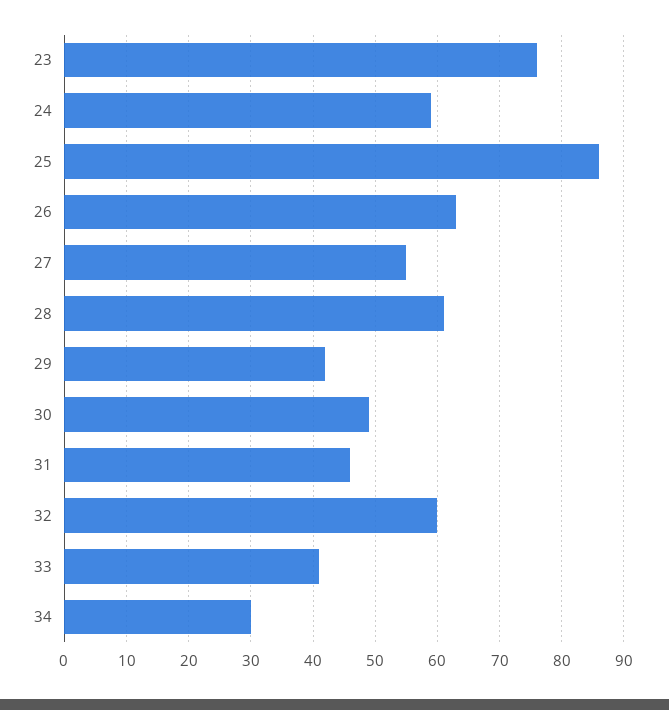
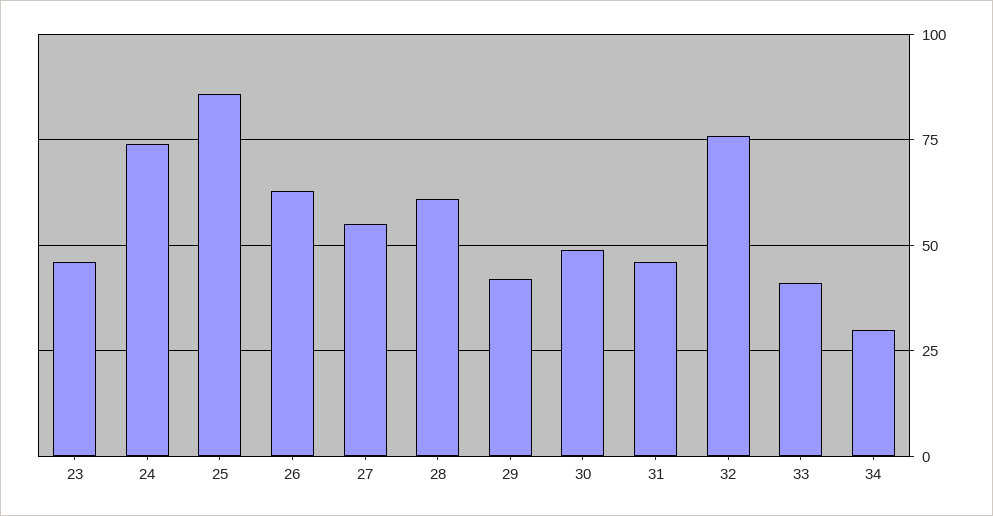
23: 76 -> 45
24: 59 -> 75
32: 60 -> 75

